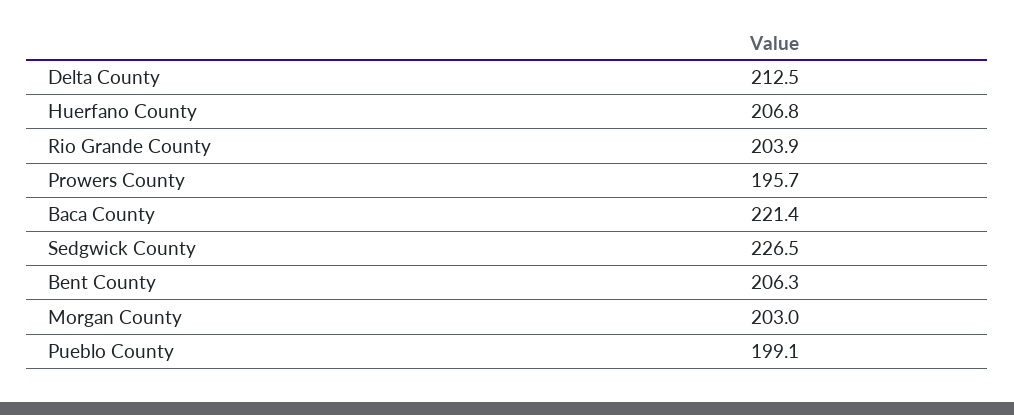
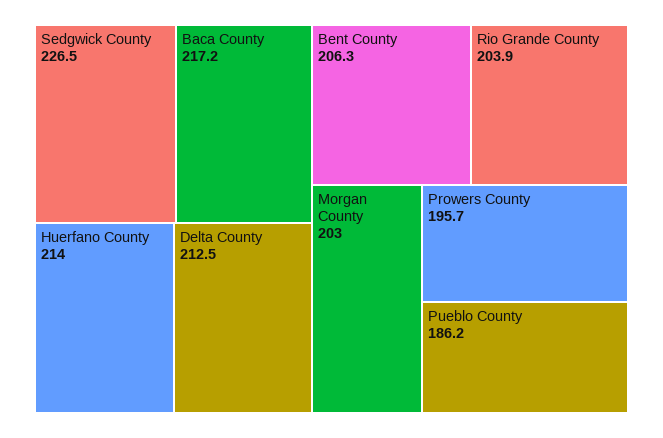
Huerfano County: 206.8 -> 214
Baca County: 221.4 -> 217.2
Pueblo County: 199.1 -> 186.2

